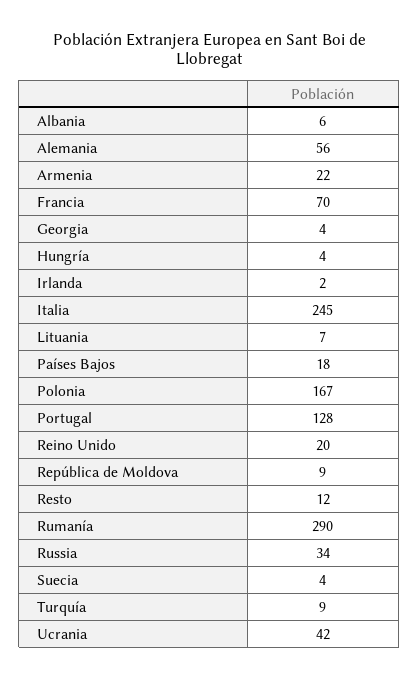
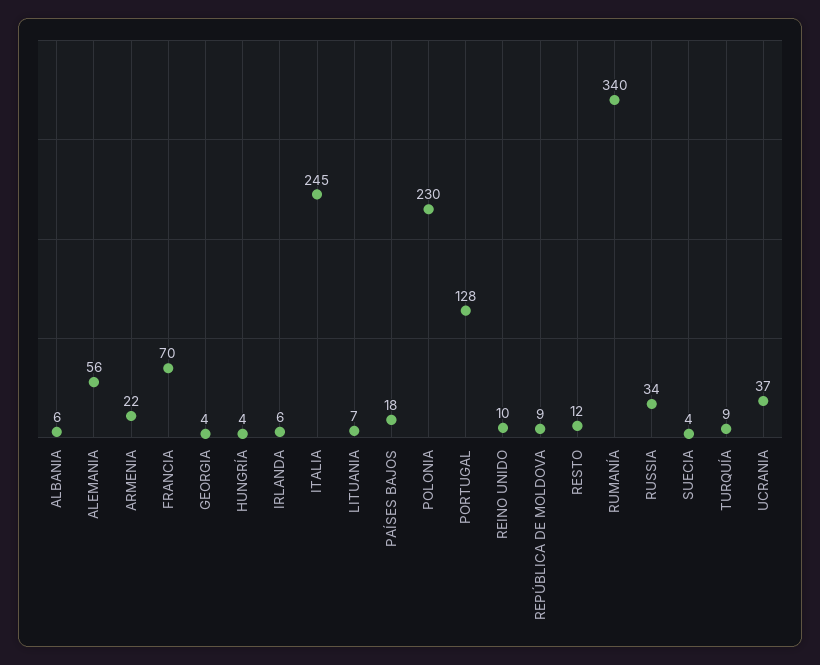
Irlanda: 2 -> 6
Polonia: 167 -> 230
Reino Unido: 20 -> 10
Rumanía: 290 -> 340
Ucrania: 42 -> 37

